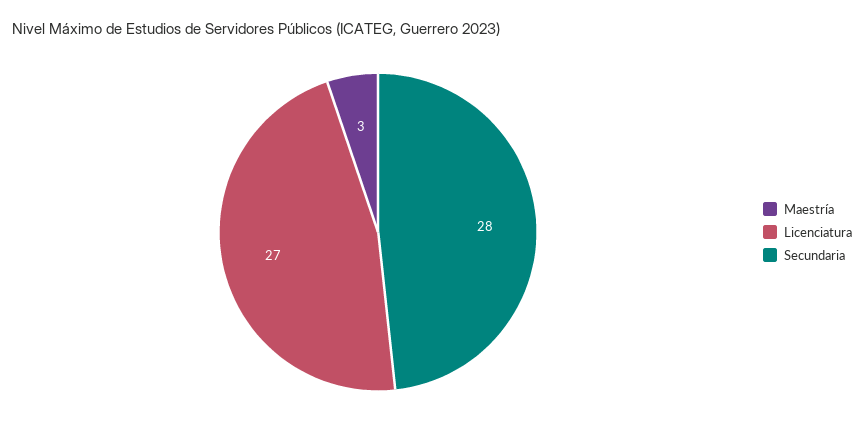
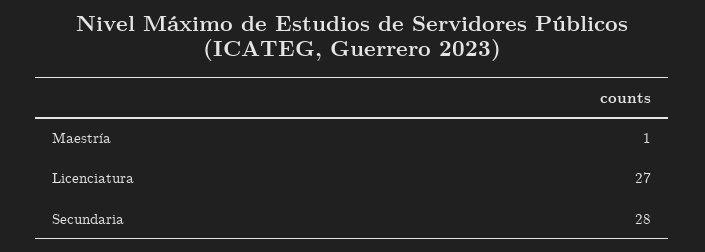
Maestría: 3 -> 1

